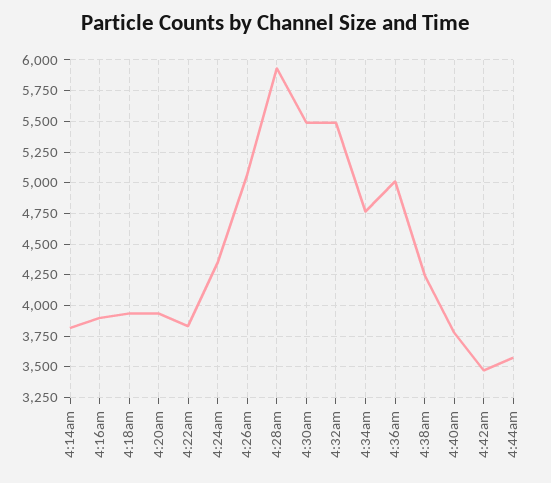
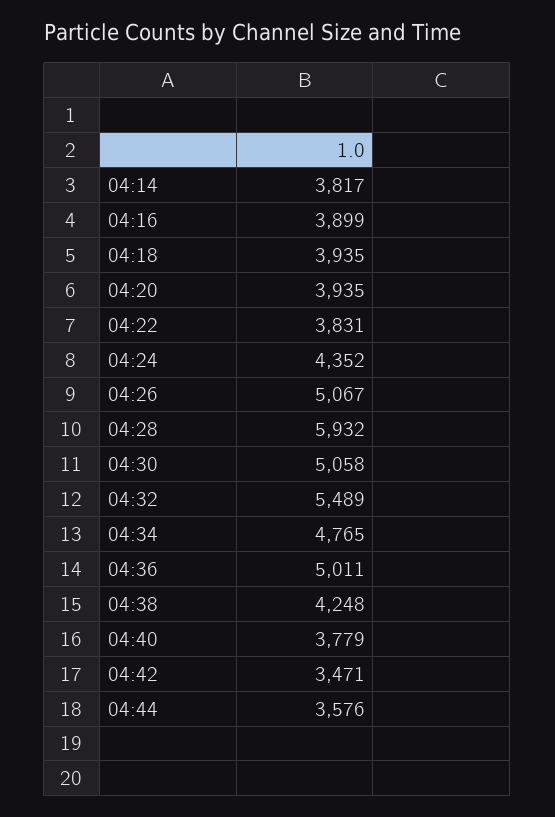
4:30am: 5500 -> 5058

